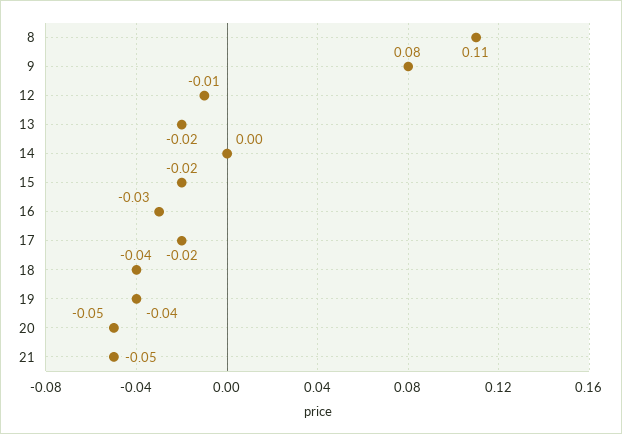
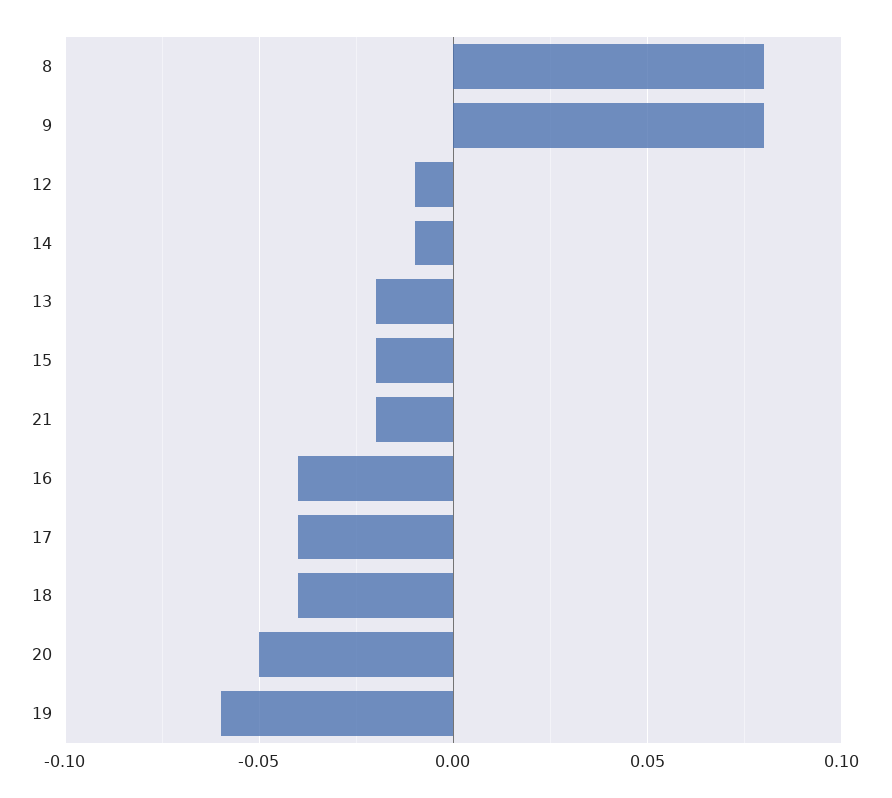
8: 0.11 -> 0.08
14: 0 -> -0.01
16: -0.03 -> -0.04
17: -0.02 -> -0.04
19: -0.04 -> -0.06
21: -0.05 -> -0.02

